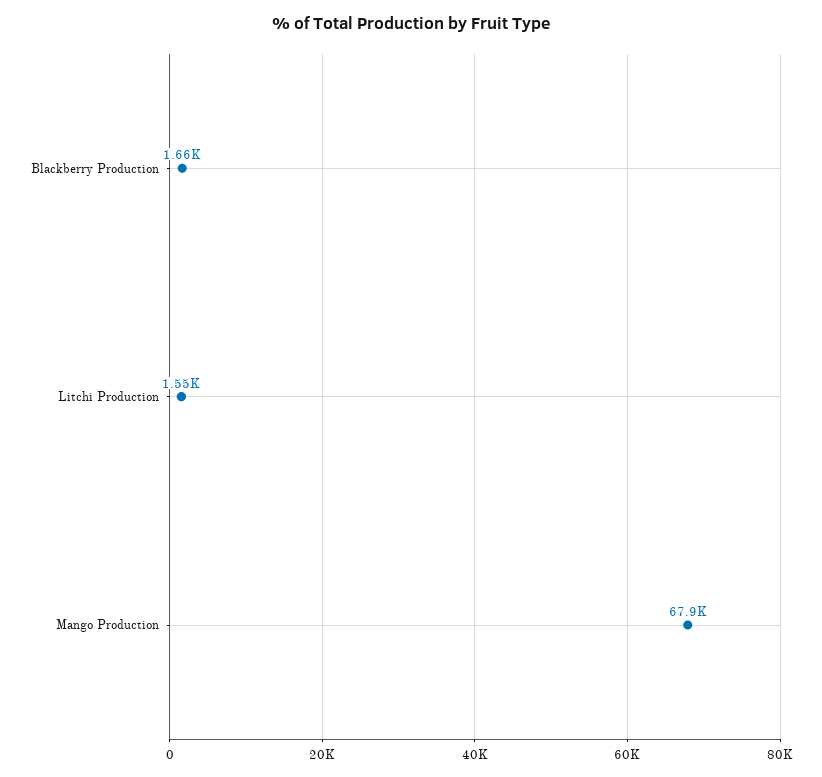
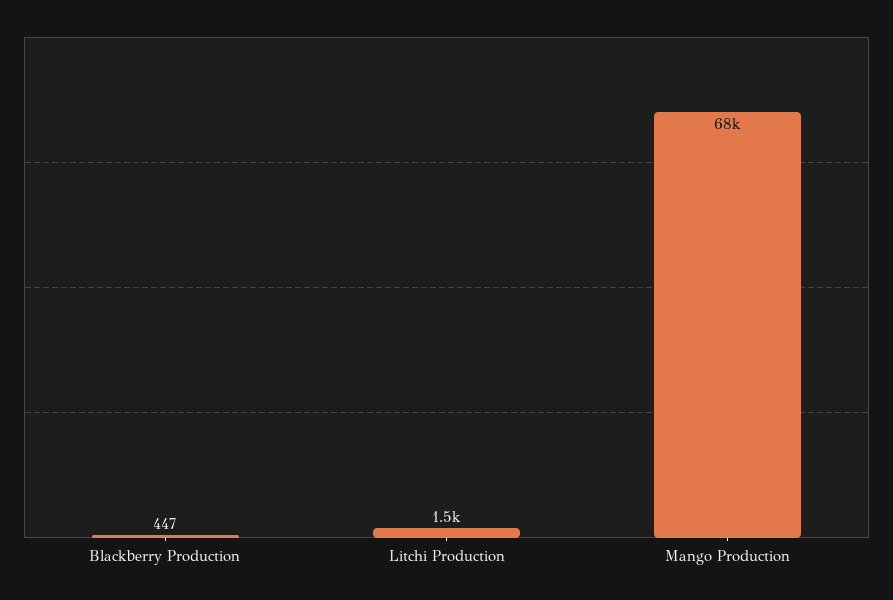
Blackberry Production: 1660 -> 447

